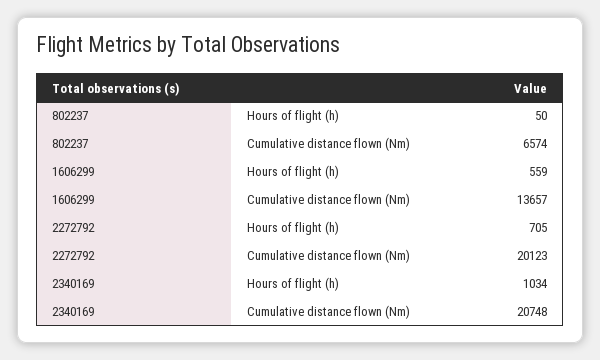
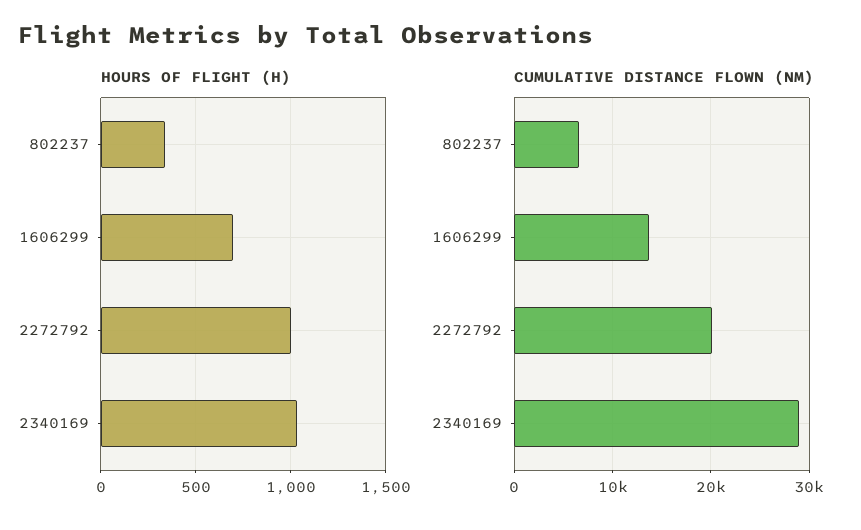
Hours of flight (h), 802237: 50 -> 350
Hours of flight (h), 1606299: 559 -> 700
Hours of flight (h), 2272792: 705 -> 1000
Cumulative distance flown (Nm), 2340169: 20748 -> 29000

